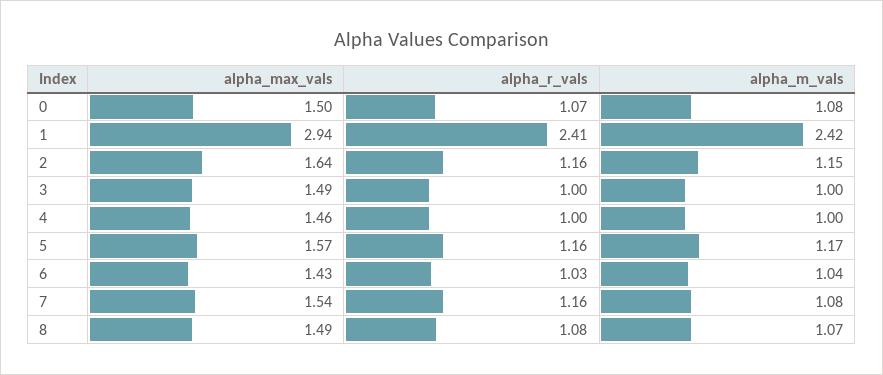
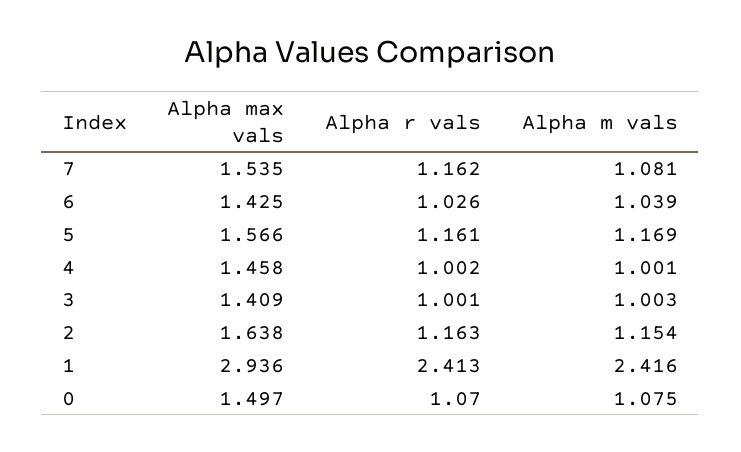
alpha_max_vals, 3: 1.49 -> 1.409
alpha_max_vals, 8: 1.49 -> none
alpha_r_vals, 8: 1.08 -> none
alpha_m_vals, 8: 1.07 -> none

